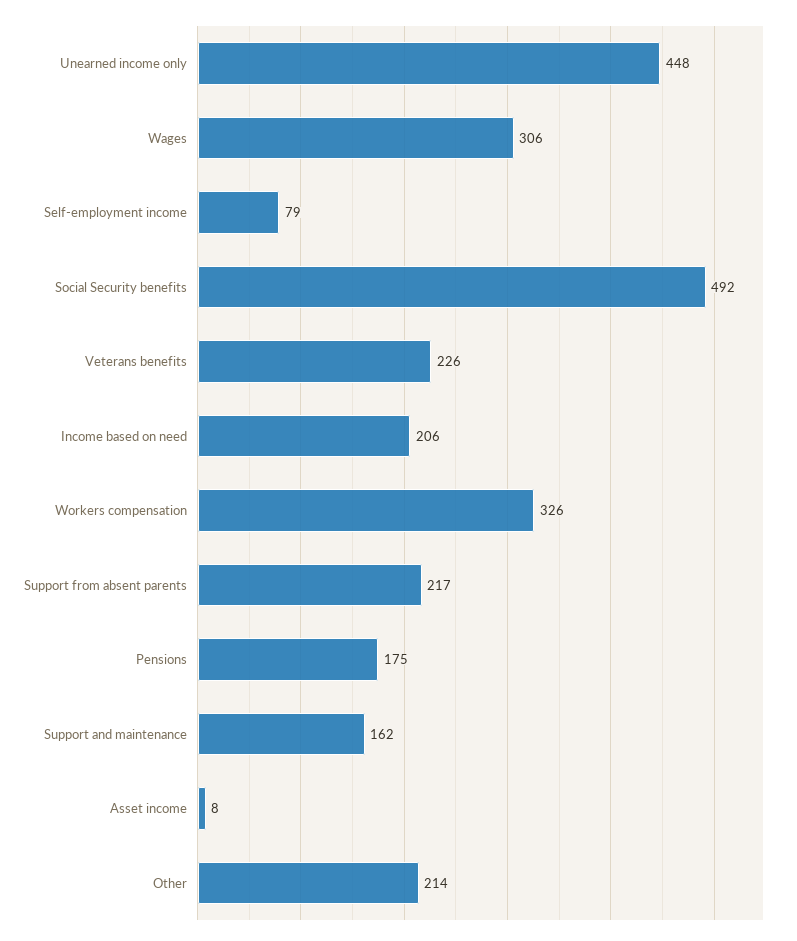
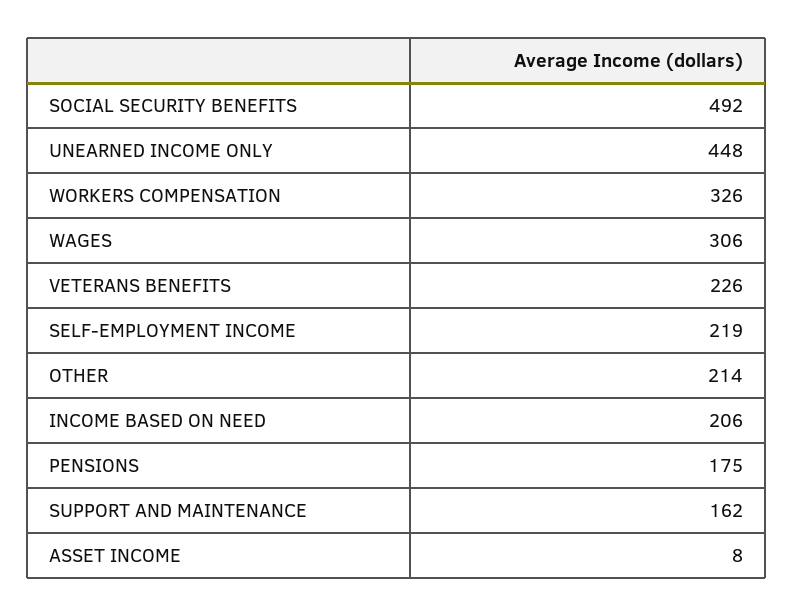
Self-employment income: 79 -> 219
Support from absent parents: 217 -> none

